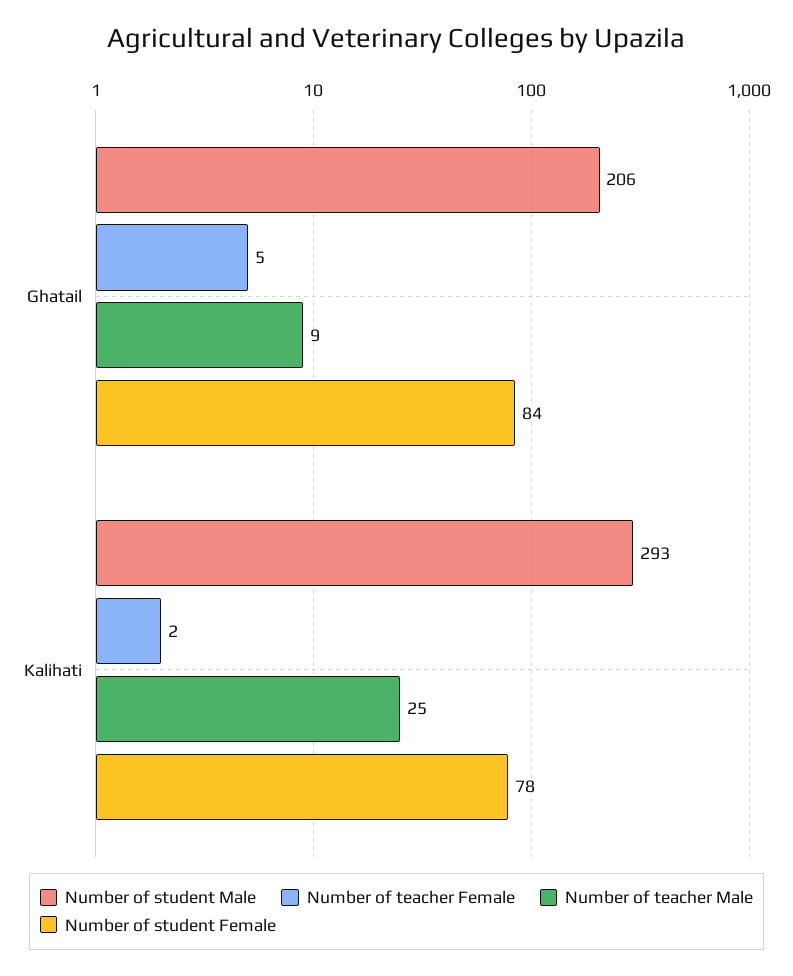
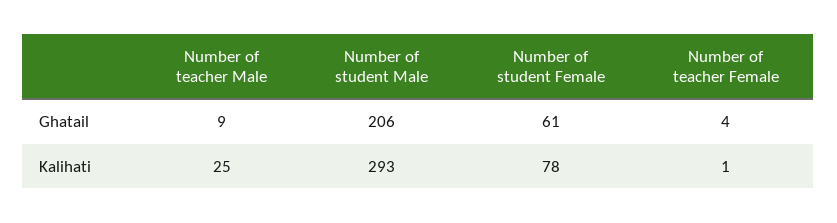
Number of teacher Female, Ghatail: 5 -> 4
Number of student Female, Ghatail: 84 -> 61
Number of teacher Female, Kalihati: 2 -> 1

